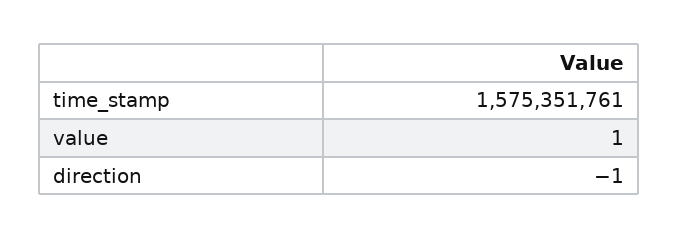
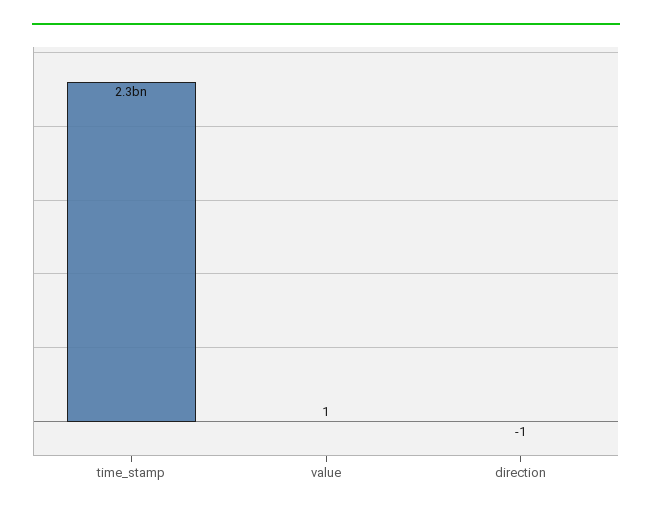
time_stamp: 1575351761 -> 2300000000

